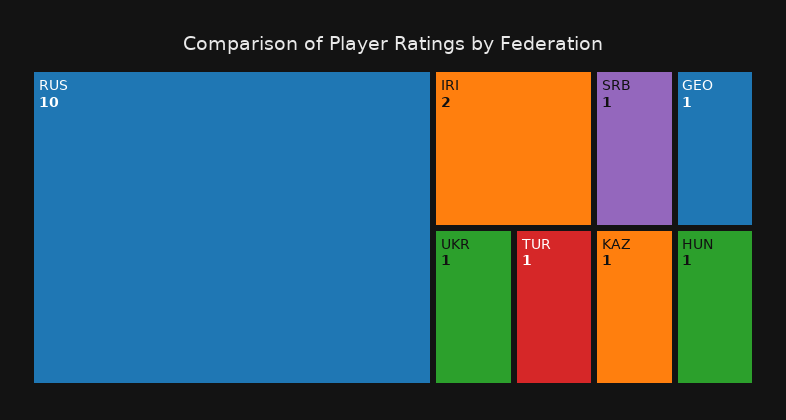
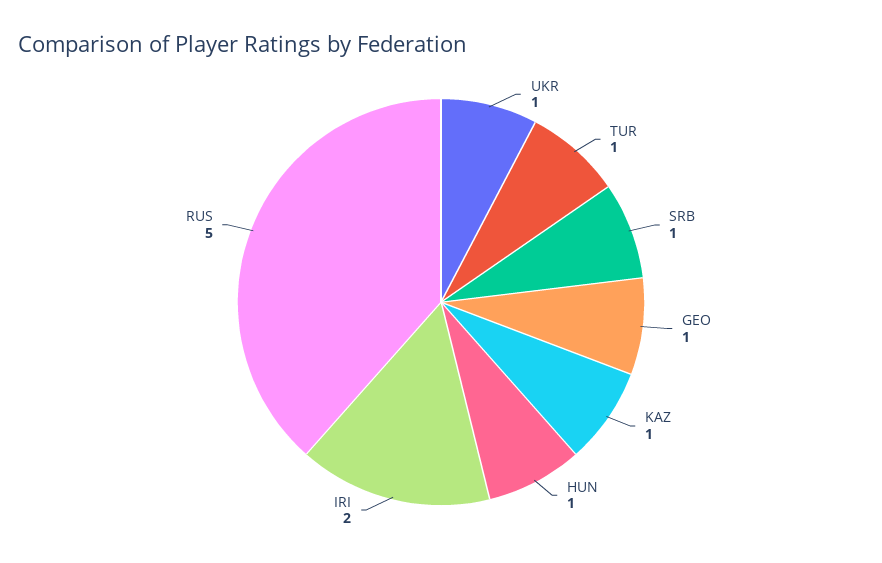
RUS: 10 -> 5

